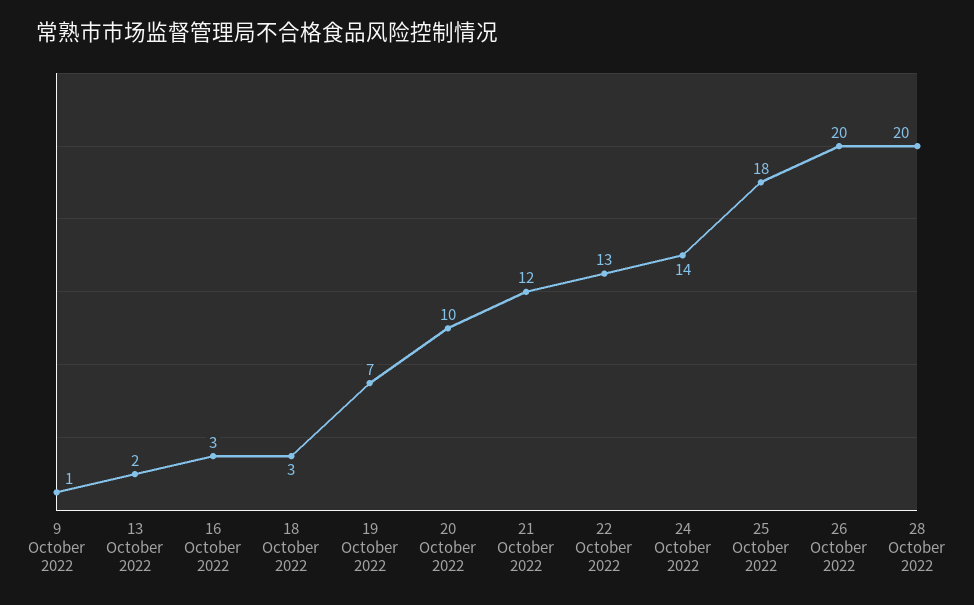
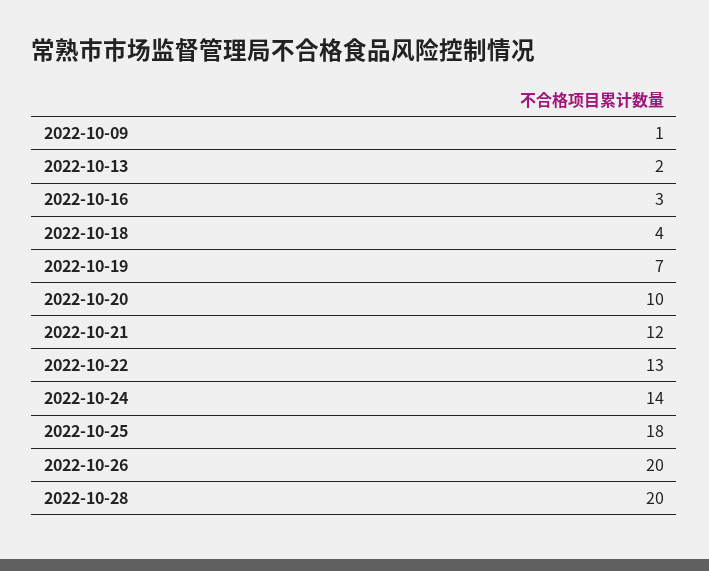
18 October 2022: 3 -> 4

